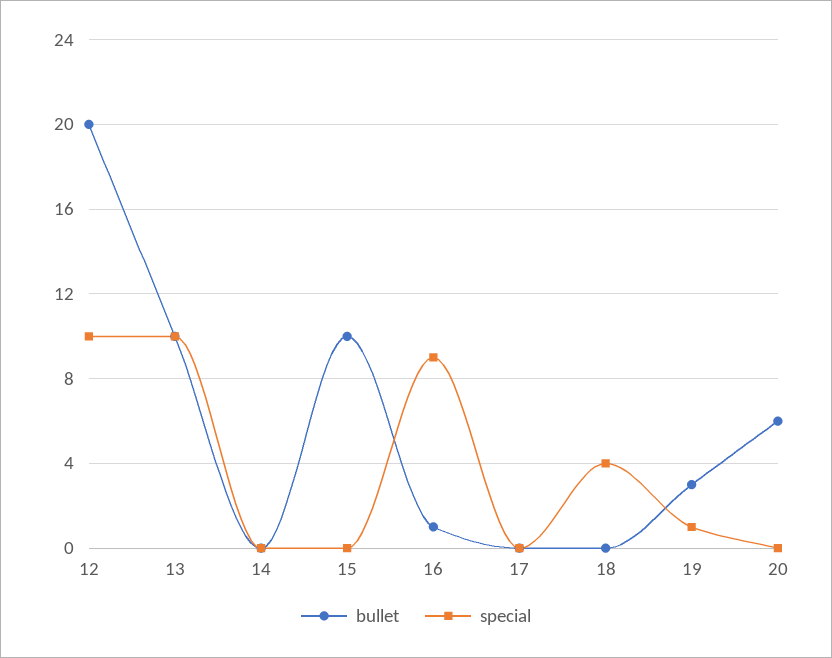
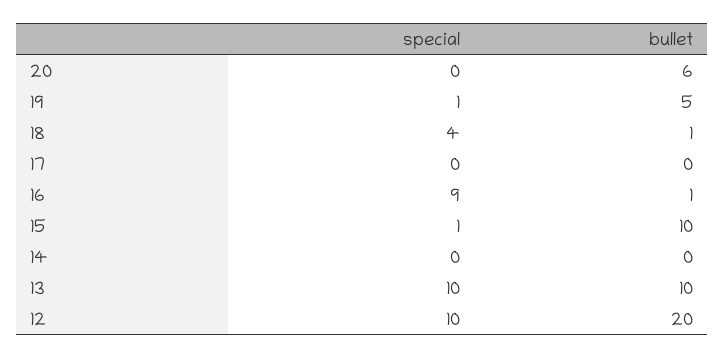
special, 15: 0 -> 1
bullet, 18: 0 -> 1
bullet, 19: 3 -> 5

